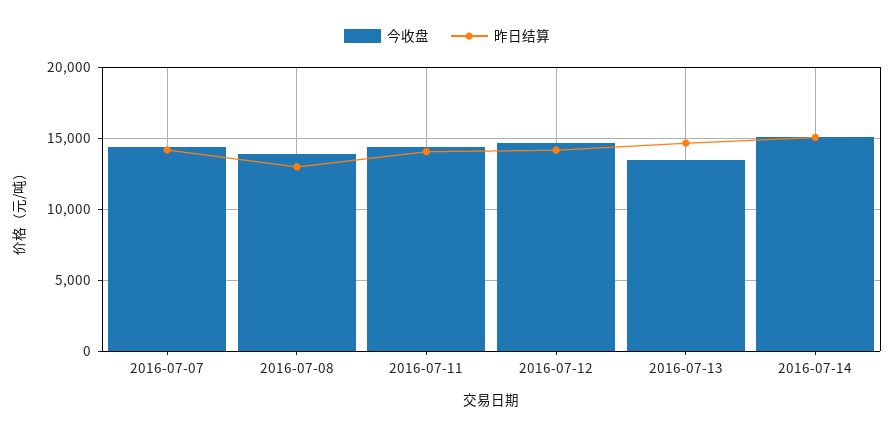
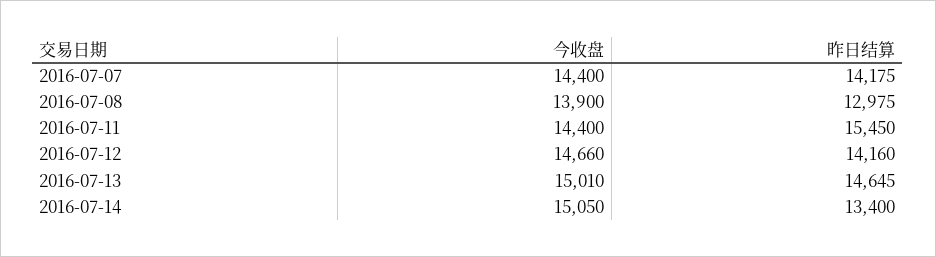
昨日结算, 2016-07-11: 14000 -> 15450
今收盘, 2016-07-13: 13500 -> 15010
昨日结算, 2016-07-14: 15000 -> 13400

